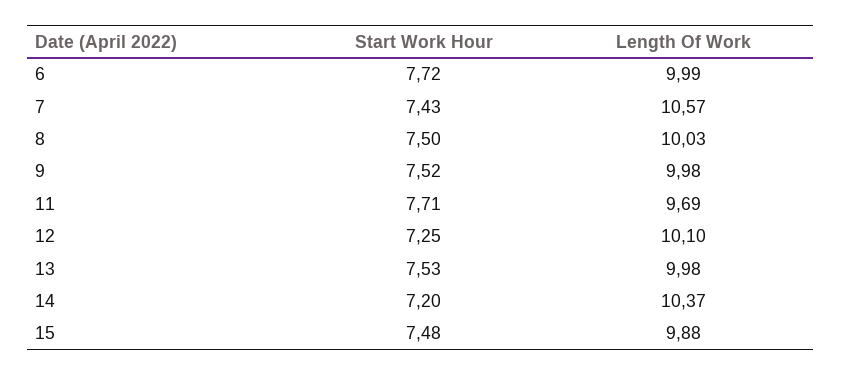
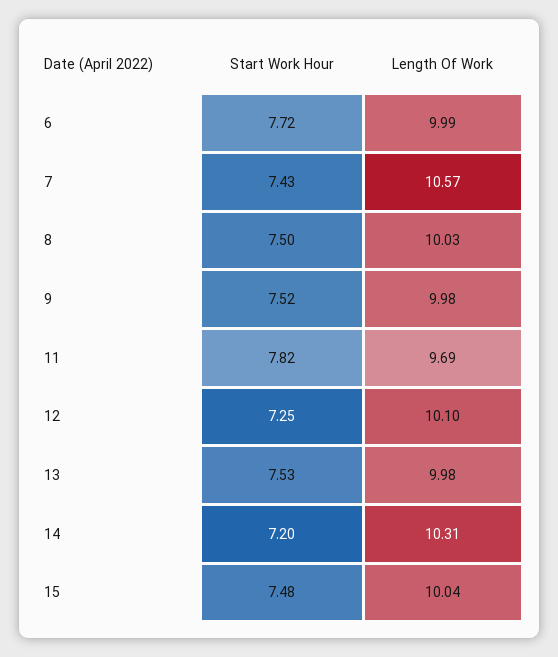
Start Work Hour, 11: 7.71 -> 7.82
Length Of Work, 14: 10.37 -> 10.31
Length Of Work, 15: 9.88 -> 10.04

